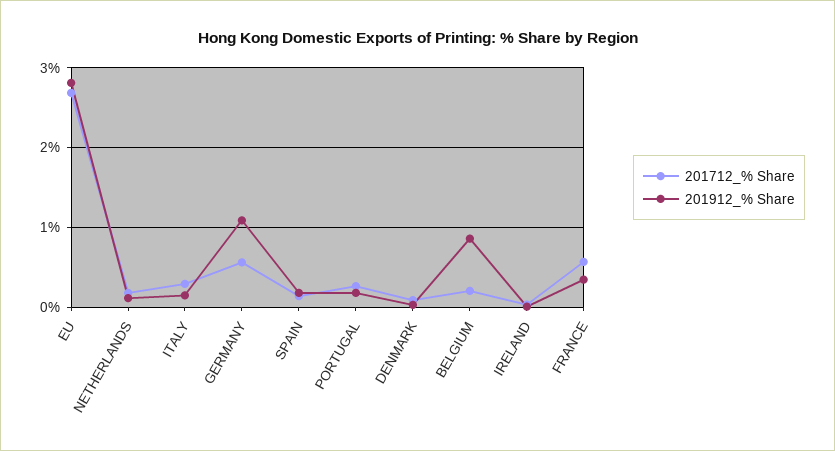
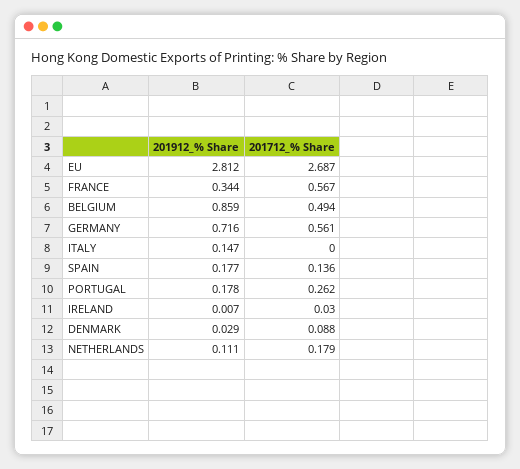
201712_% Share, ITALY: 0.3 -> 0
201912_% Share, GERMANY: 1.1 -> 0.716
201712_% Share, BELGIUM: 0.2 -> 0.494

